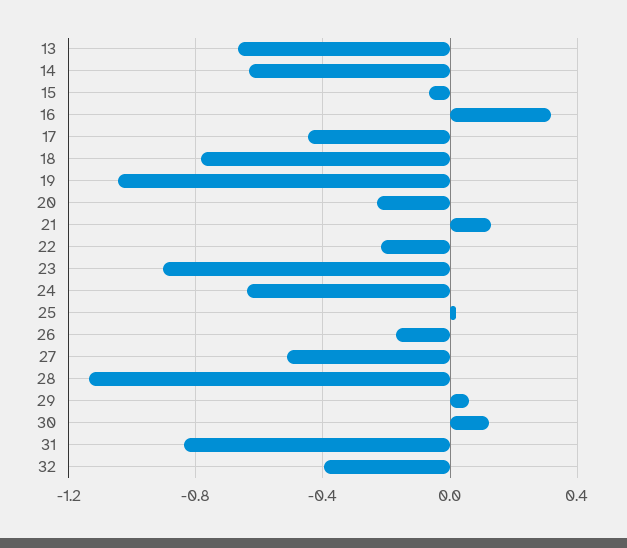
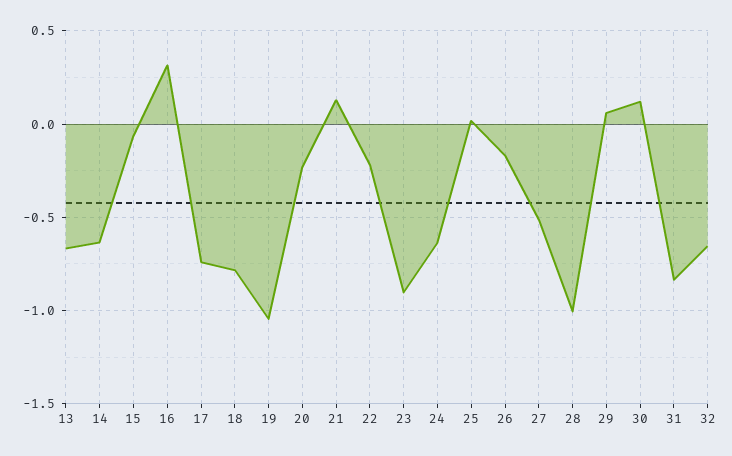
17: -0.45 -> -0.75
28: -1.15 -> -1
32: -0.4 -> -0.65

